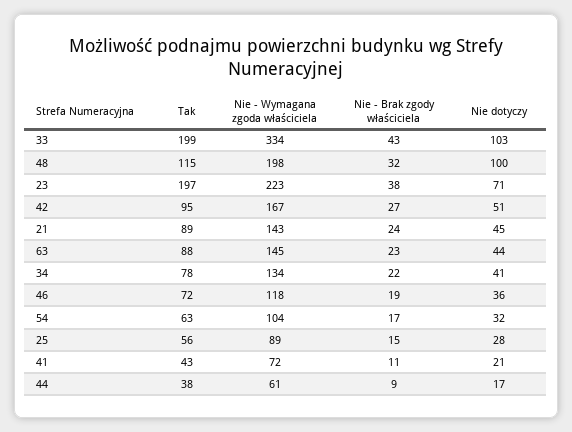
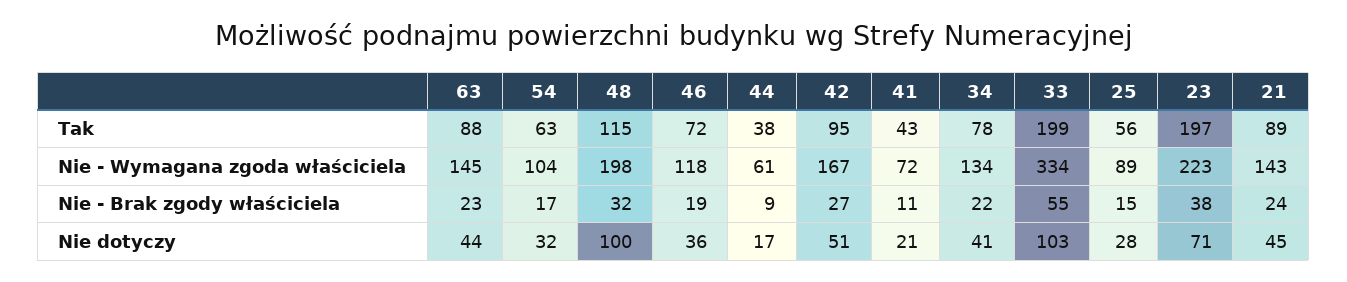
Nie - Brak zgody właściciela, 33: 43 -> 55

